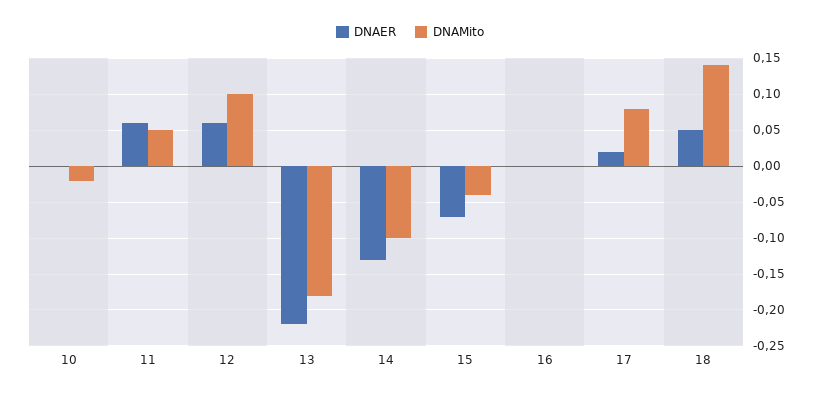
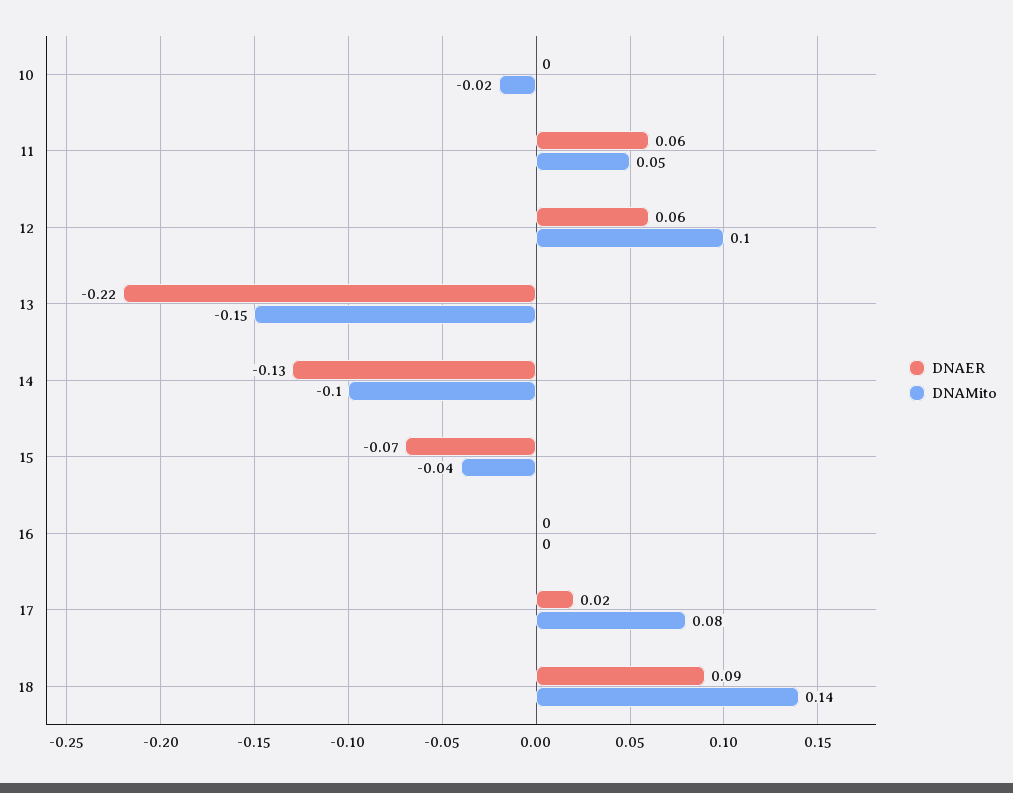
DNAMito, 13: -0.18 -> -0.15
DNAER, 18: 0.05 -> 0.09

